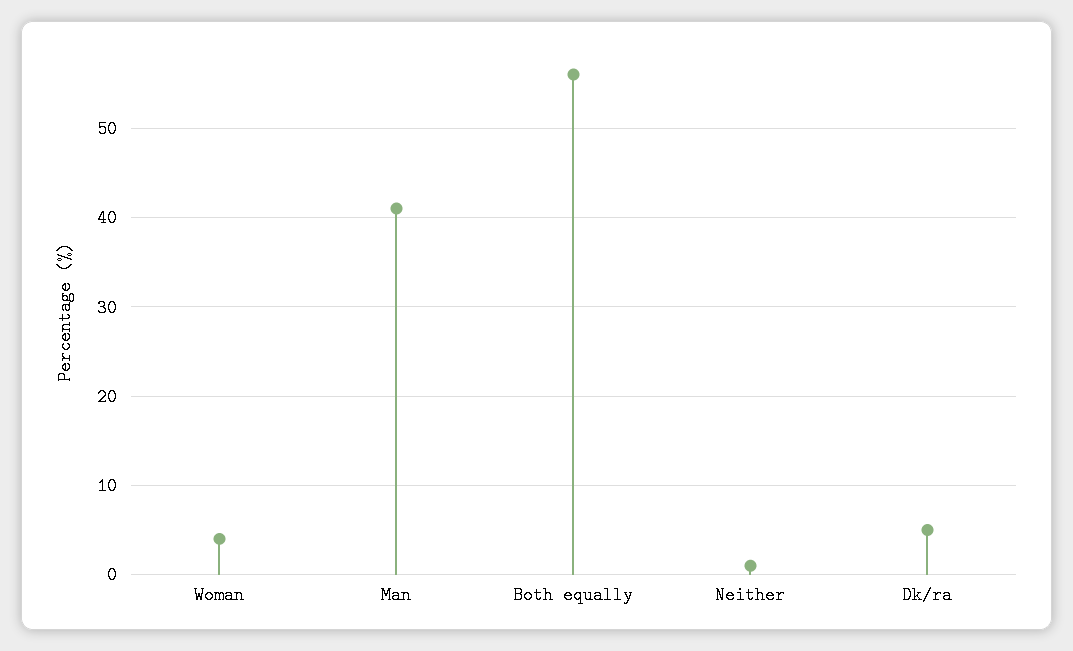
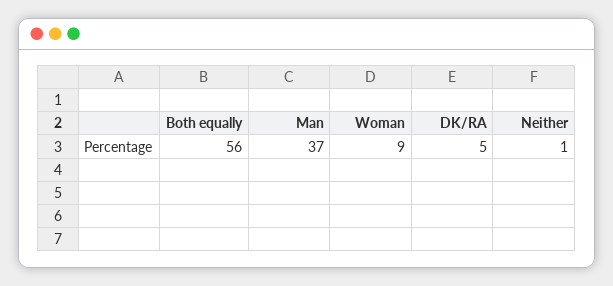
Woman: 4 -> 9
Man: 41 -> 37

